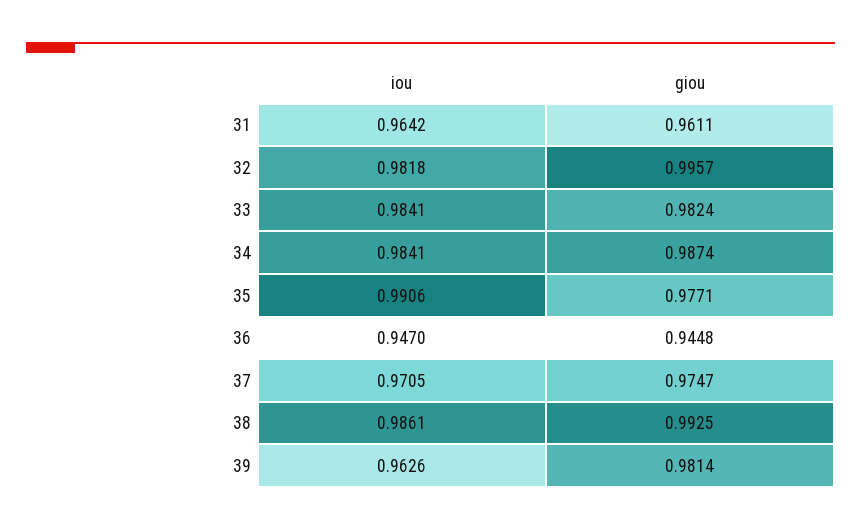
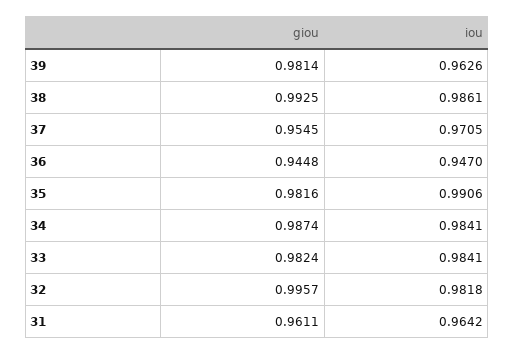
giou, 35: 0.9771 -> 0.9816
giou, 37: 0.9747 -> 0.9545

